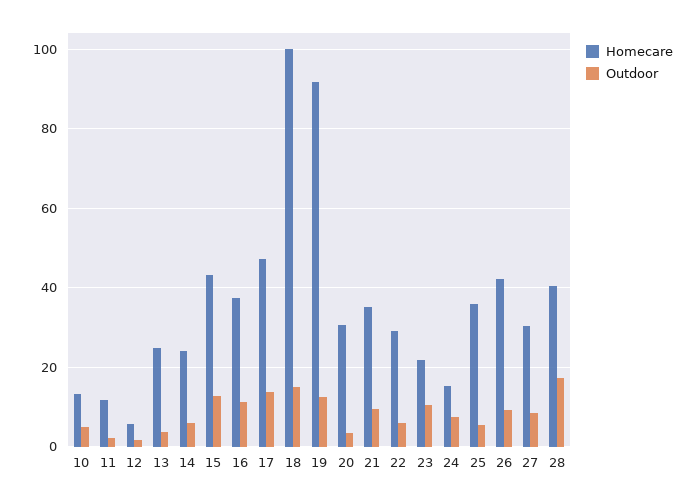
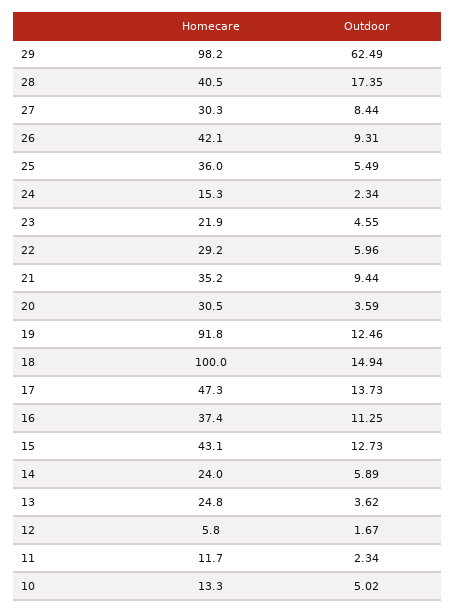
Outdoor, 23: 10 -> 4.55
Outdoor, 24: 8 -> 2.34
Homecare, 29: none -> 98.2
Outdoor, 29: none -> 62.49

